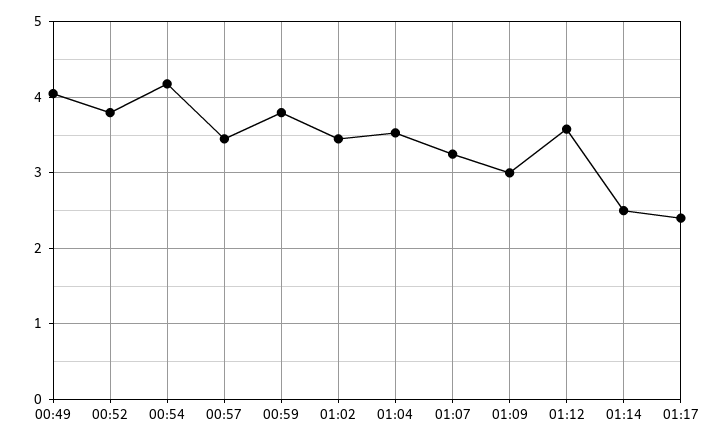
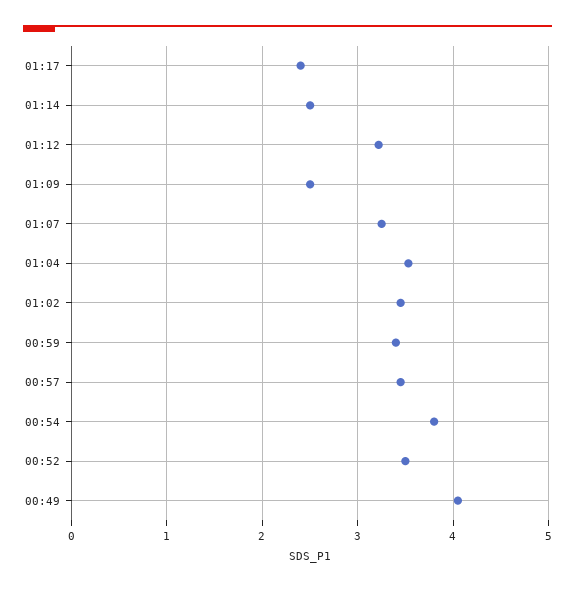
00:52: 3.8 -> 3.5
00:54: 4.2 -> 3.8
00:59: 3.8 -> 3.4
01:09: 3 -> 2.5
01:12: 3.6 -> 3.2

